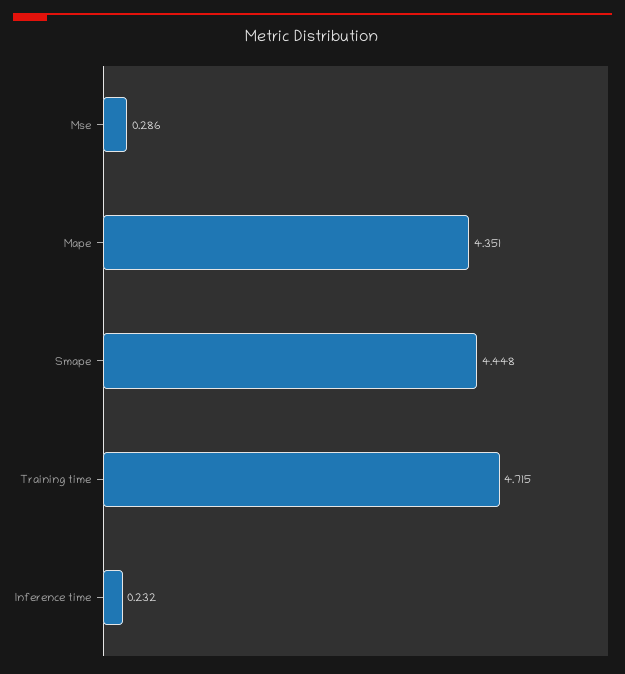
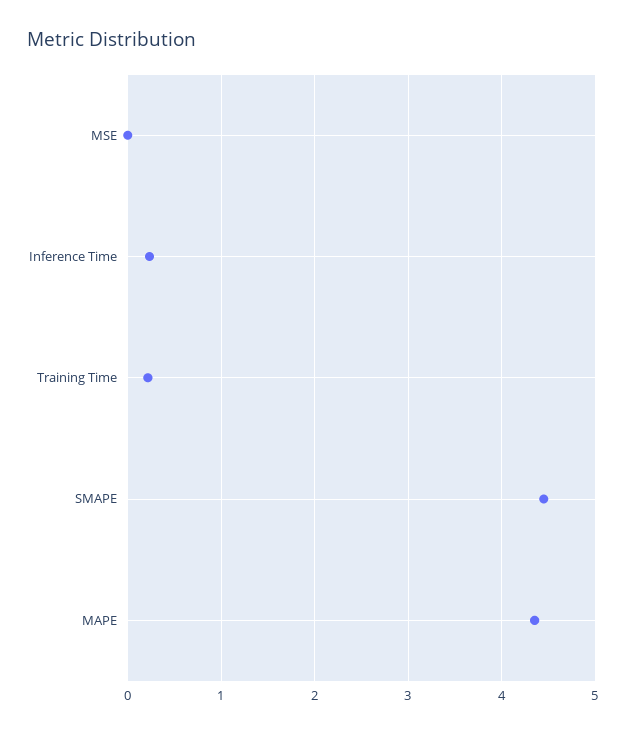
Mse: 0.286 -> 0
Training time: 4.715 -> 0.2

